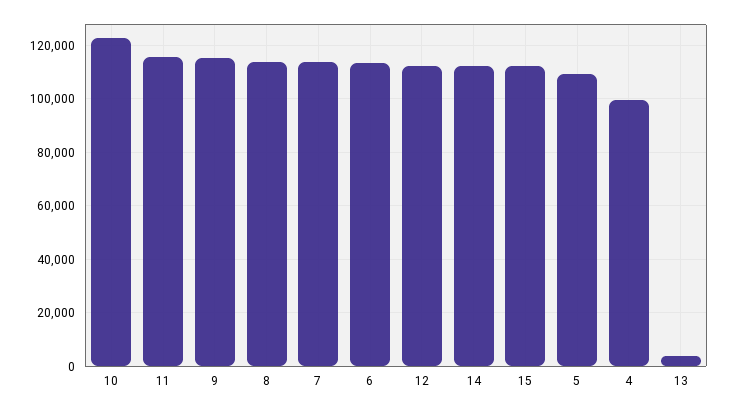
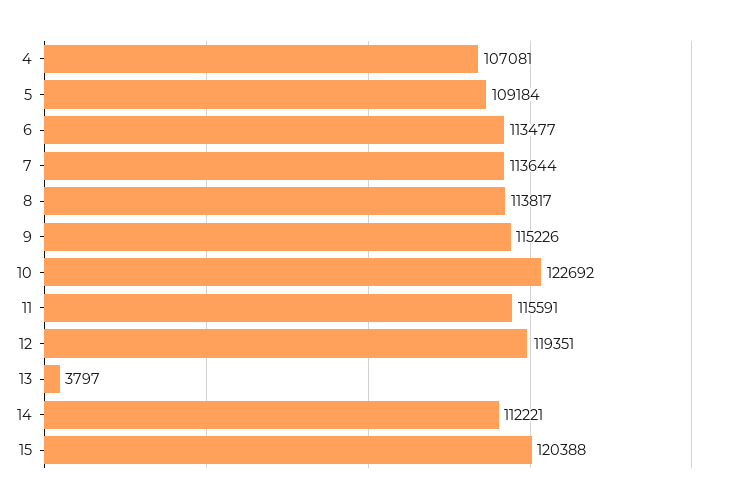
12: 112500 -> 119351
15: 112500 -> 120388
4: 100000 -> 107081

